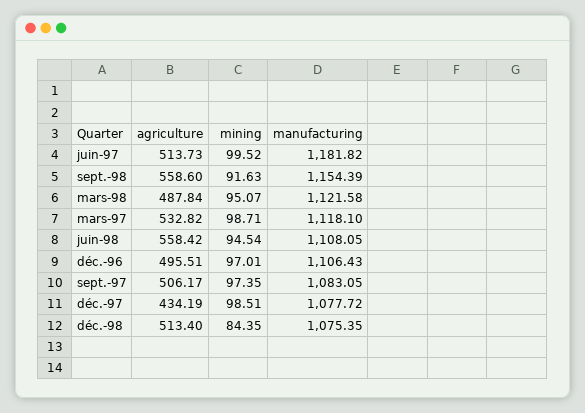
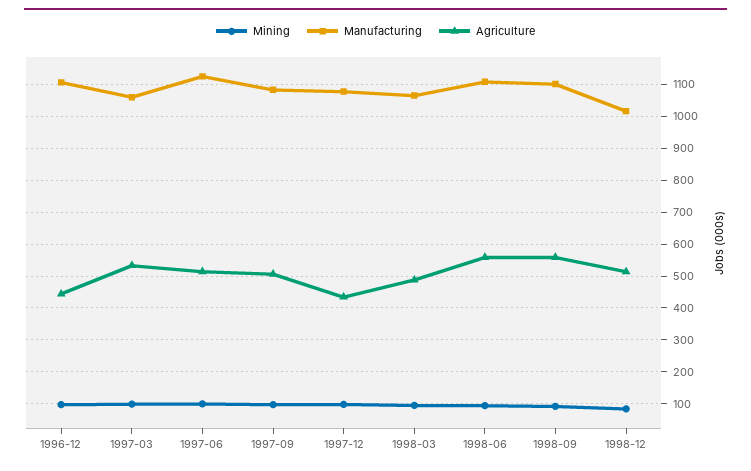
manufacturing, juin-97: 1181.82 -> 1120
manufacturing, sept.-98: 1154.39 -> 1100
manufacturing, mars-98: 1121.58 -> 1060
manufacturing, mars-97: 1118.1 -> 1060
agriculture, déc.-96: 495.51 -> 440
manufacturing, déc.-98: 1075.35 -> 1020

